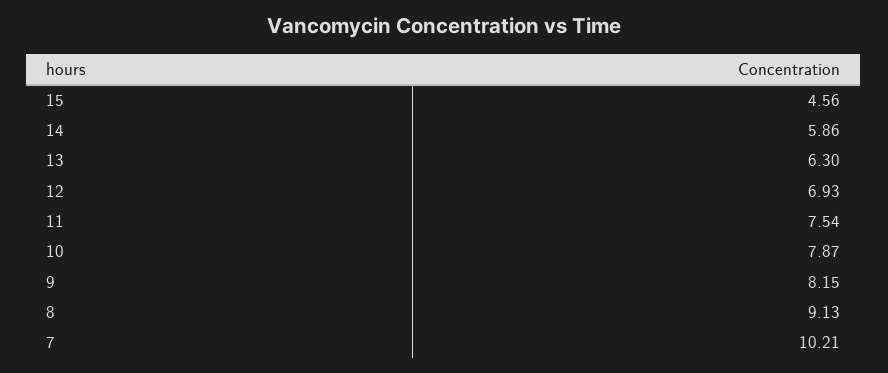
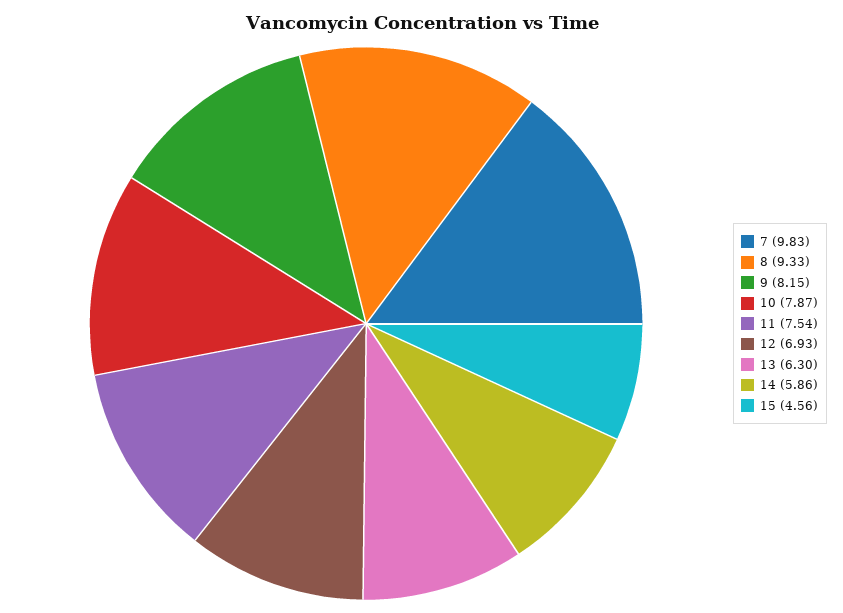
8: 9.13 -> 9.33
7: 10.21 -> 9.83

